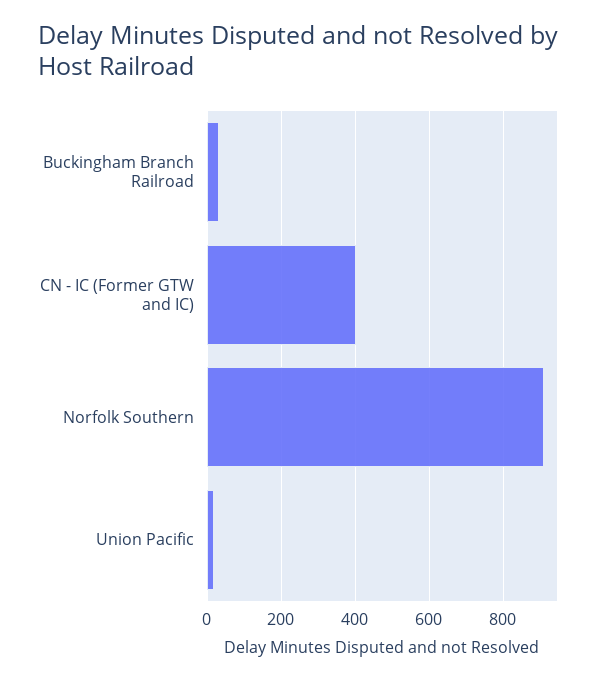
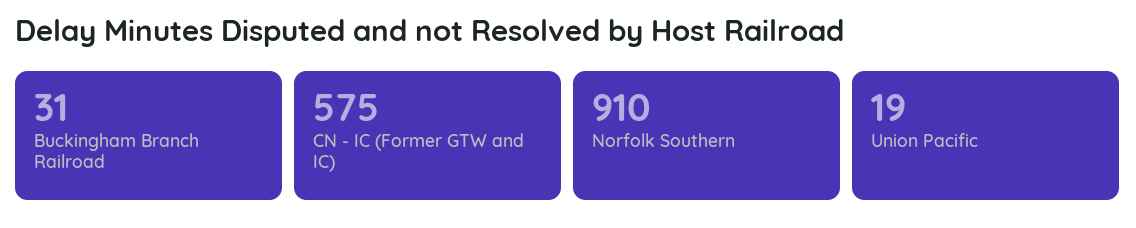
CN - IC (Former GTW and IC): 400 -> 575

